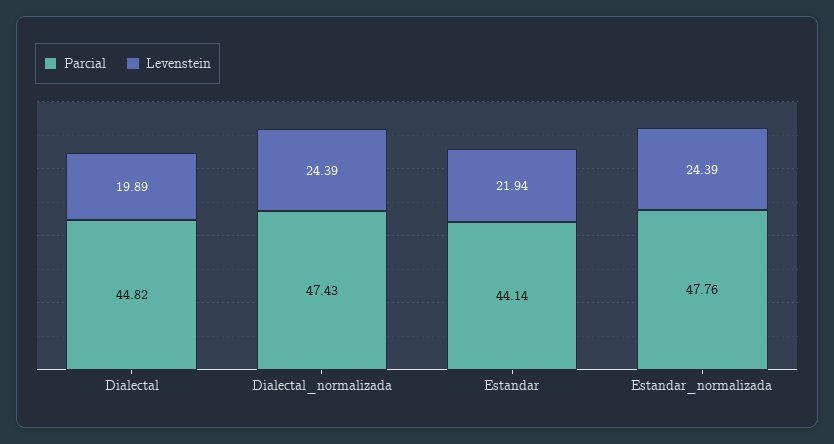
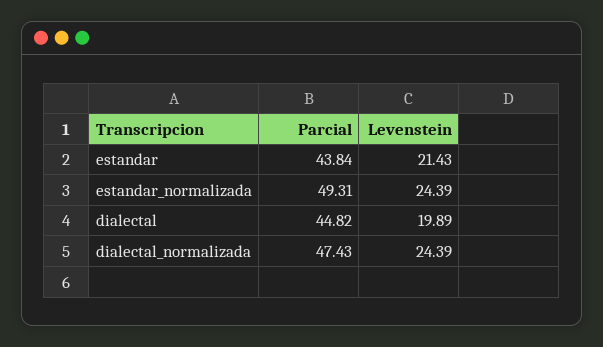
Parcial, Estandar: 44.14 -> 43.84
Levenstein, Estandar: 21.94 -> 21.43
Parcial, Estandar_normalizada: 47.76 -> 49.31

